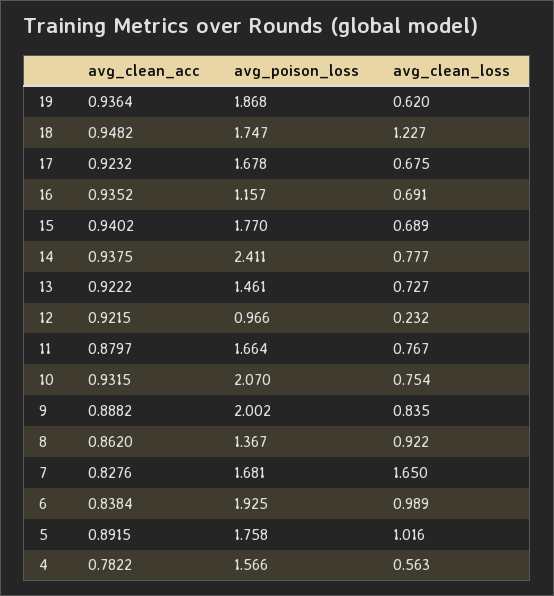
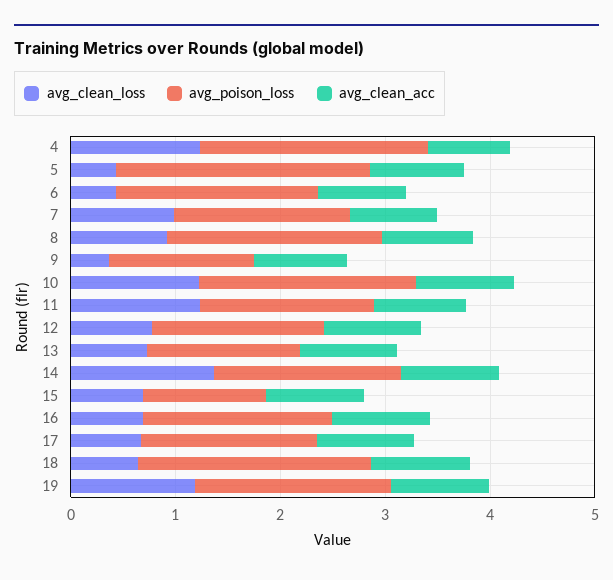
avg_clean_loss, 19: 0.62 -> 1.2
avg_poison_loss, 18: 1.747 -> 2.2
avg_clean_loss, 18: 1.227 -> 0.6
avg_poison_loss, 16: 1.157 -> 1.8
avg_poison_loss, 15: 1.77 -> 1.2
avg_poison_loss, 14: 2.411 -> 1.8
avg_clean_loss, 14: 0.777 -> 1.4
avg_poison_loss, 12: 0.966 -> 1.6
avg_clean_loss, 12: 0.232 -> 0.8
avg_clean_loss, 11: 0.767 -> 1.2
avg_clean_loss, 10: 0.754 -> 1.2
avg_poison_loss, 9: 2.002 -> 1.4
avg_clean_loss, 9: 0.835 -> 0.4
avg_poison_loss, 8: 1.367 -> 2
avg_clean_loss, 7: 1.65 -> 1
avg_clean_loss, 6: 0.989 -> 0.4
avg_poison_loss, 5: 1.758 -> 2.4
avg_clean_loss, 5: 1.016 -> 0.4
avg_poison_loss, 4: 1.566 -> 2.2
avg_clean_loss, 4: 0.563 -> 1.2

